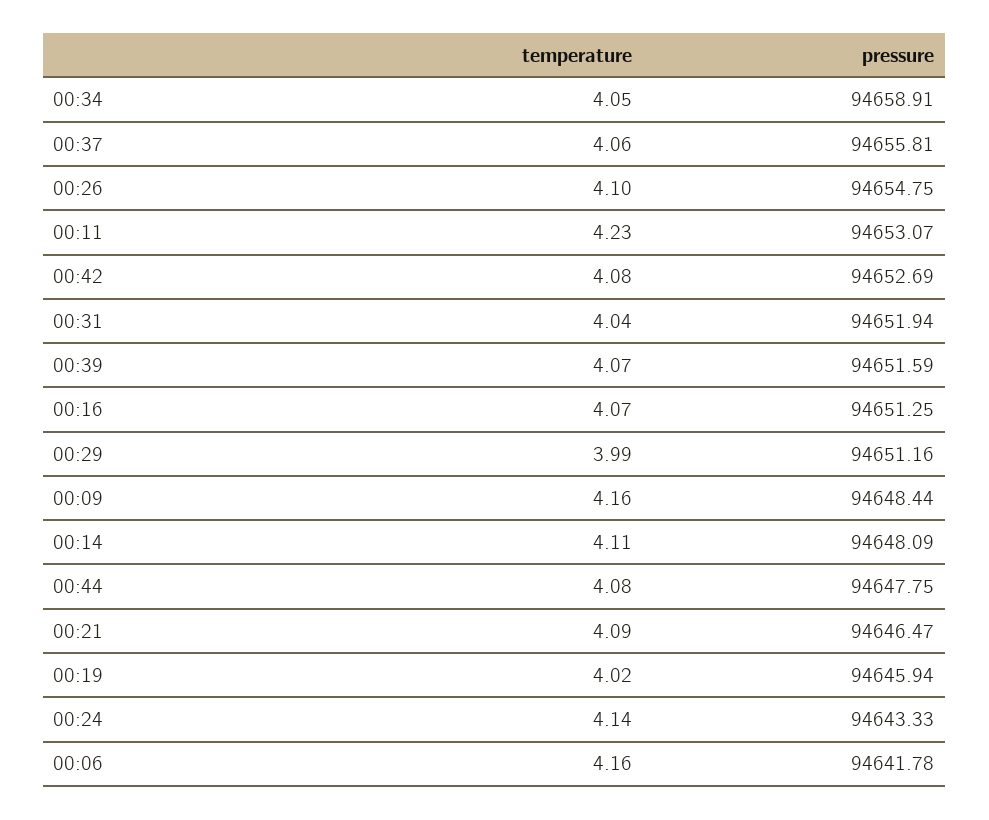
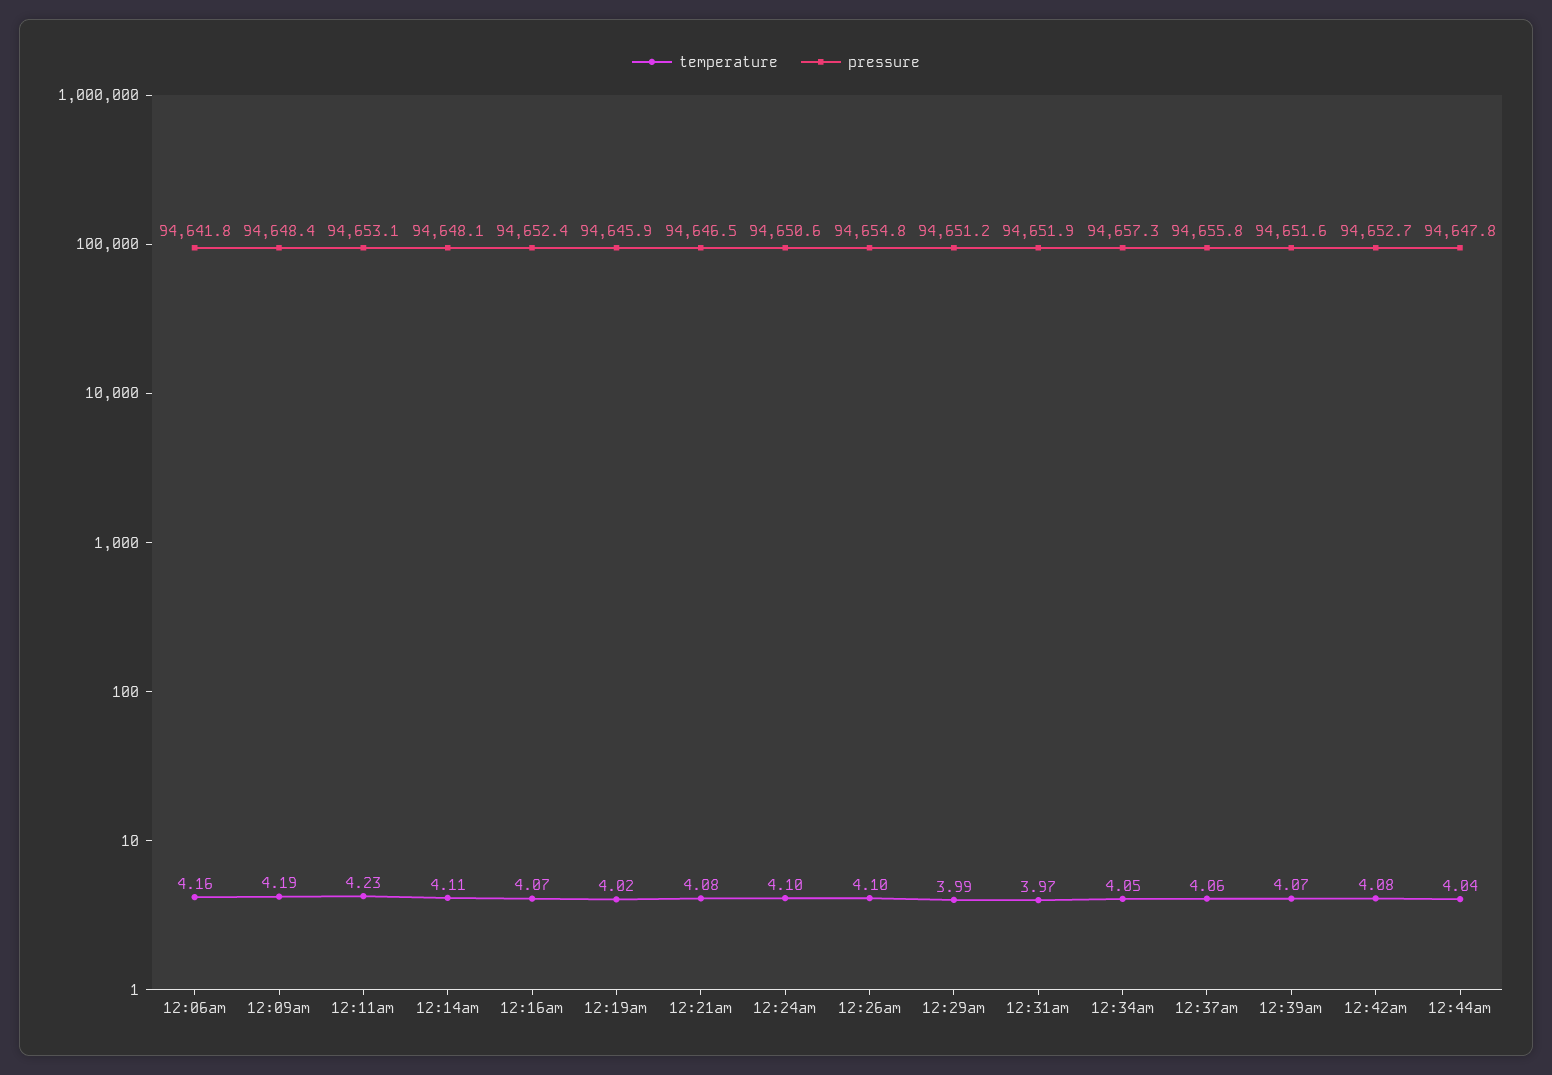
pressure, 00:34: 94658.91 -> 94657.3
temperature, 00:31: 4.04 -> 3.97
pressure, 00:16: 94651.25 -> 94652.4
temperature, 00:09: 4.16 -> 4.19
temperature, 00:44: 4.08 -> 4.04
temperature, 00:21: 4.09 -> 4.08
temperature, 00:24: 4.14 -> 4.1
pressure, 00:24: 94643.33 -> 94650.6

